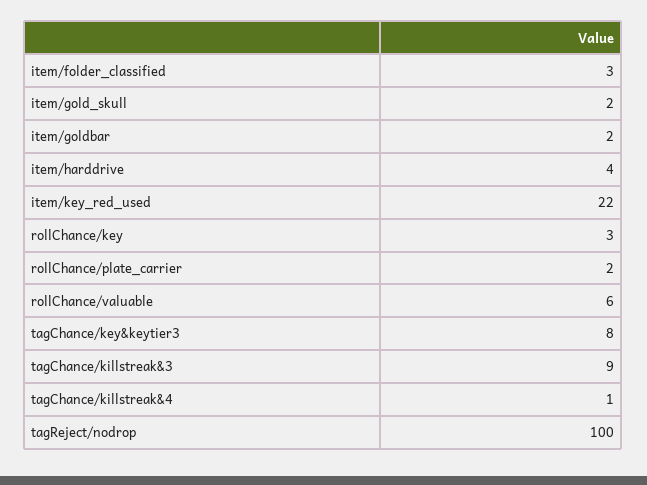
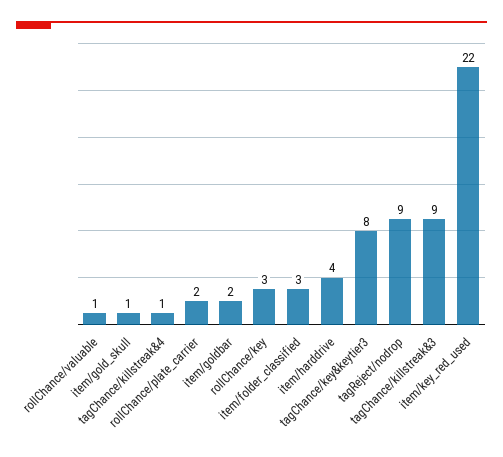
item/gold_skull: 2 -> 1
rollChance/valuable: 6 -> 1
tagReject/nodrop: 100 -> 9

